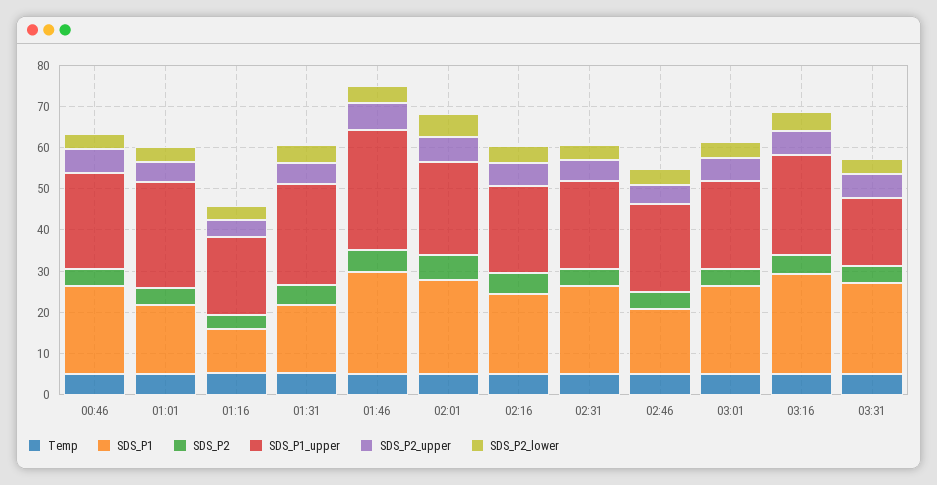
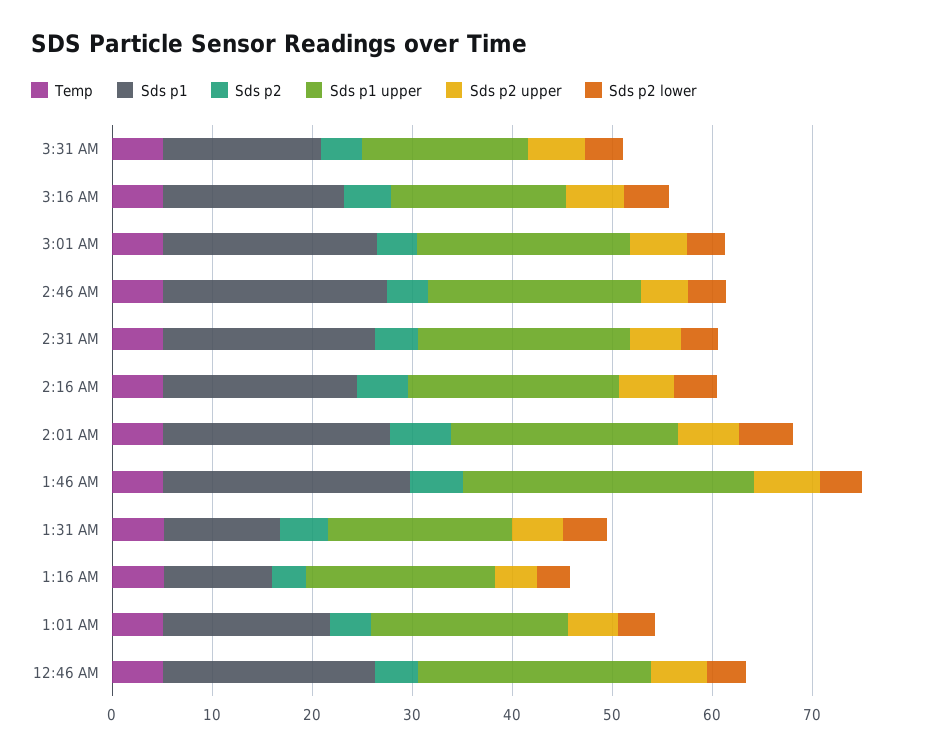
SDS_P1_upper, 01:01: 26 -> 20
SDS_P1, 01:31: 16 -> 12
SDS_P1_upper, 01:31: 24 -> 18
SDS_P1, 02:46: 16 -> 22
SDS_P1, 03:16: 24 -> 18
SDS_P1_upper, 03:16: 24 -> 18
SDS_P1, 03:31: 22 -> 16

